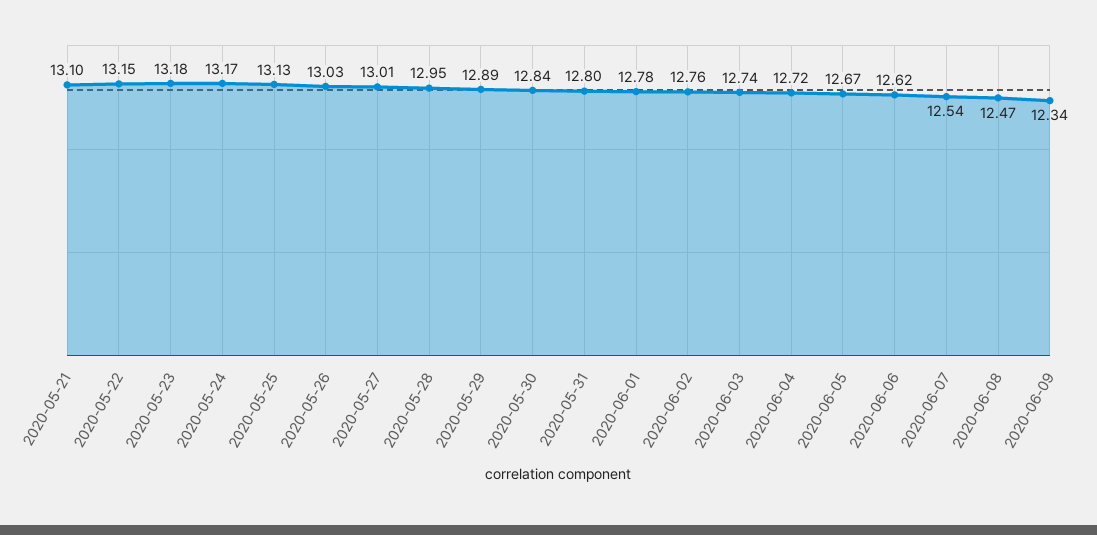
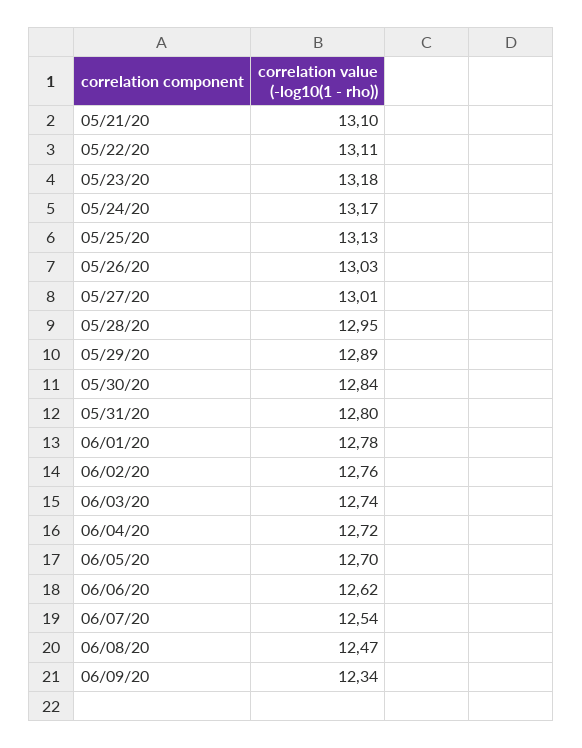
2020-05-22: 13.15 -> 13.11
2020-06-05: 12.67 -> 12.7

